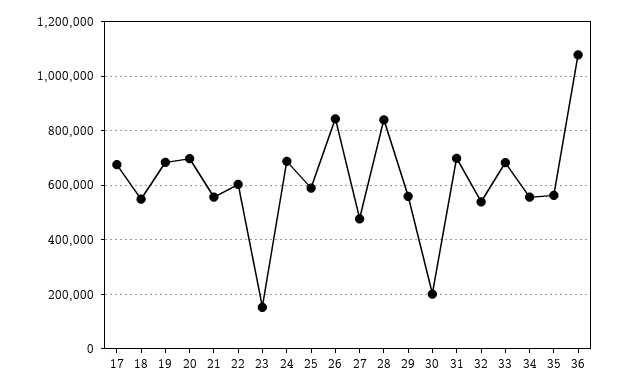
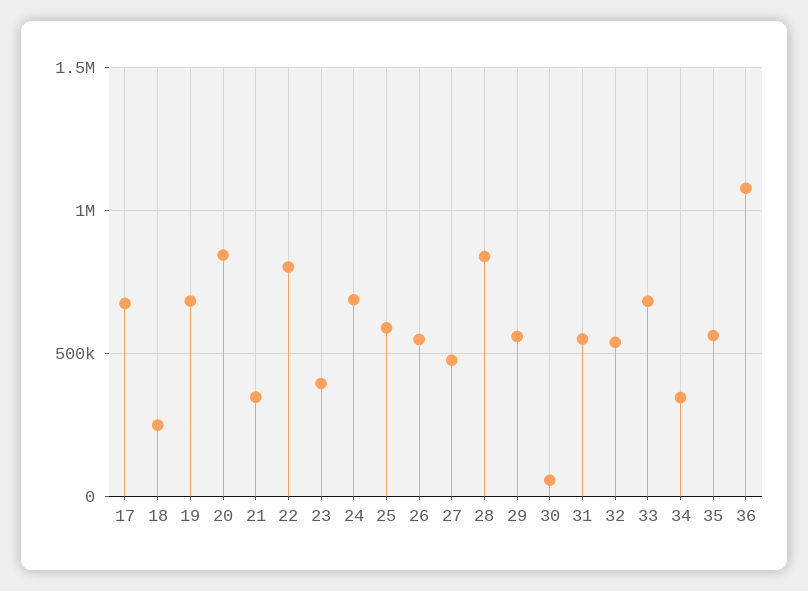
18: 550000 -> 250000
20: 700000 -> 850000
21: 550000 -> 350000
22: 600000 -> 800000
23: 150000 -> 400000
26: 850000 -> 550000
30: 200000 -> 50000
31: 700000 -> 550000
34: 550000 -> 350000

